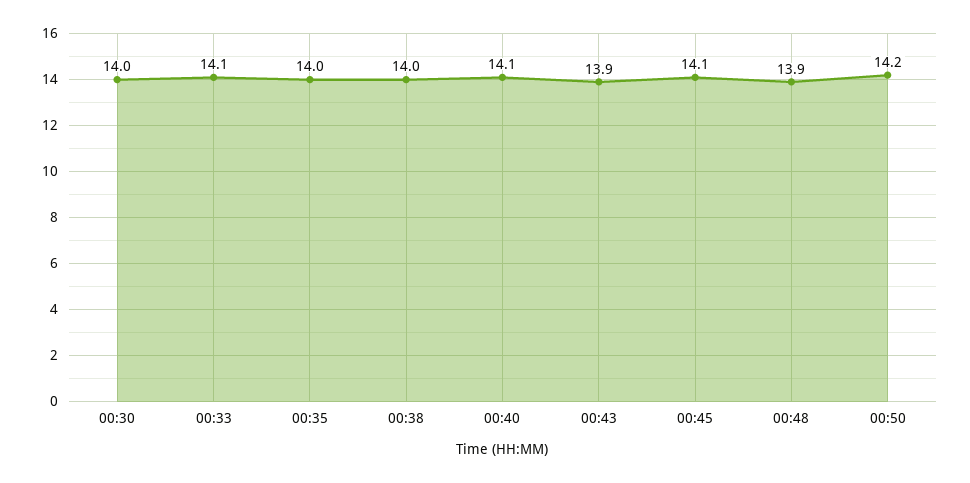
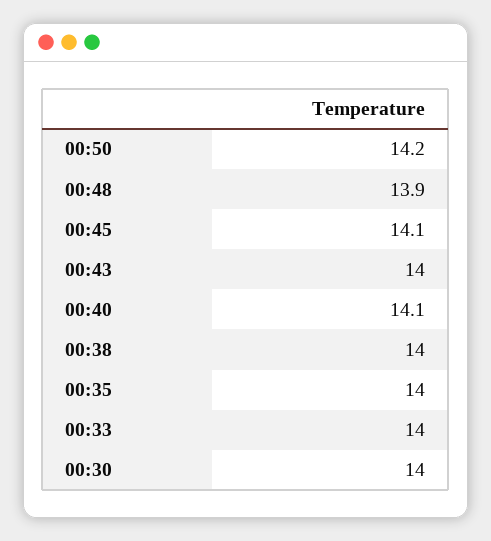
00:33: 14.1 -> 14
00:43: 13.9 -> 14

